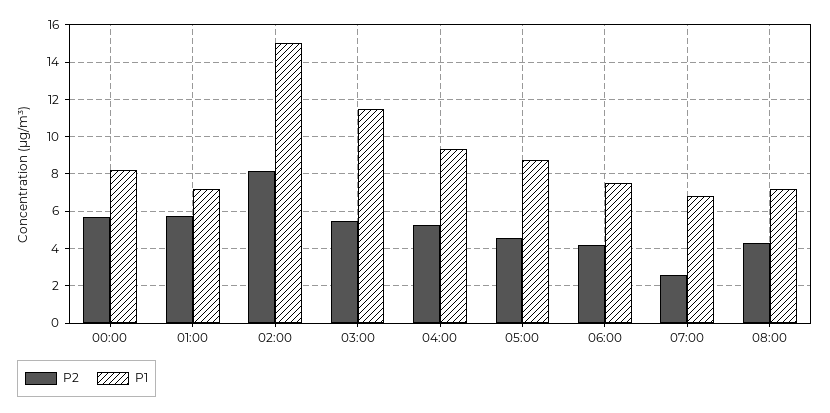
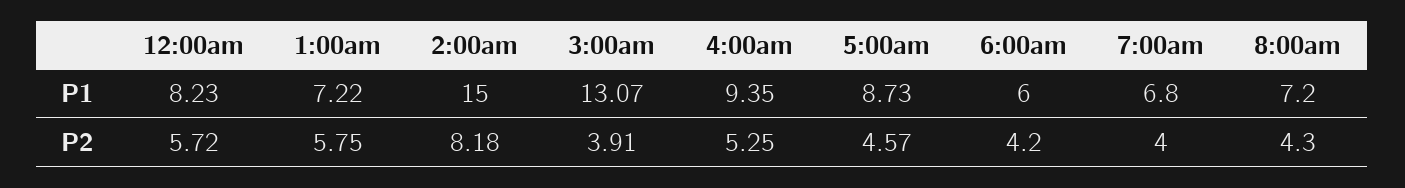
P2, 03:00: 5.5 -> 3.91
P1, 03:00: 11.5 -> 13.07
P1, 06:00: 7.5 -> 6
P2, 07:00: 2.5 -> 4

